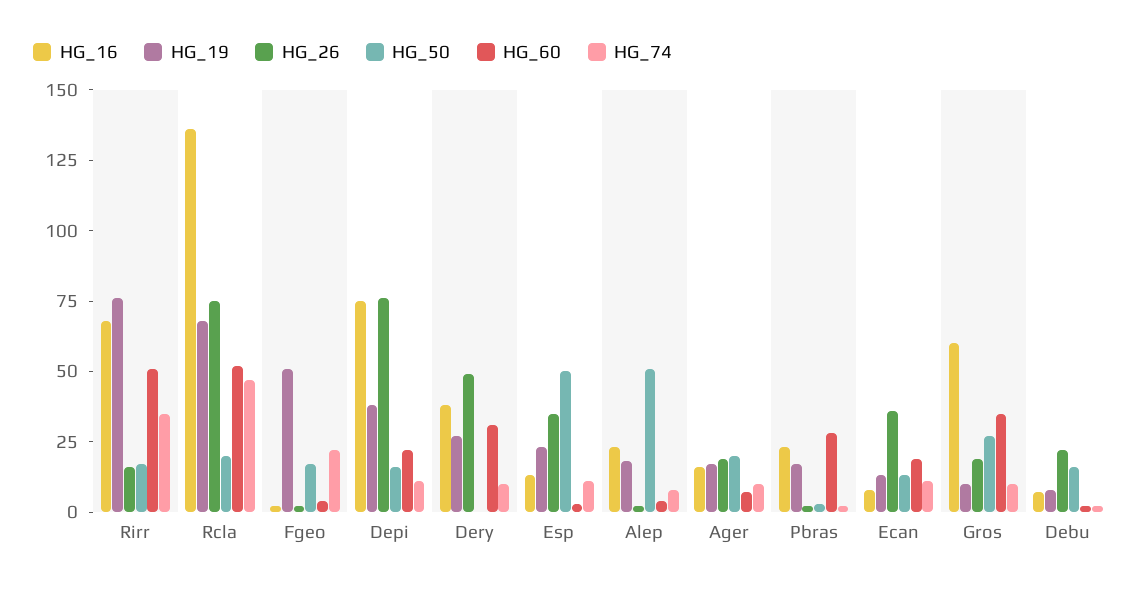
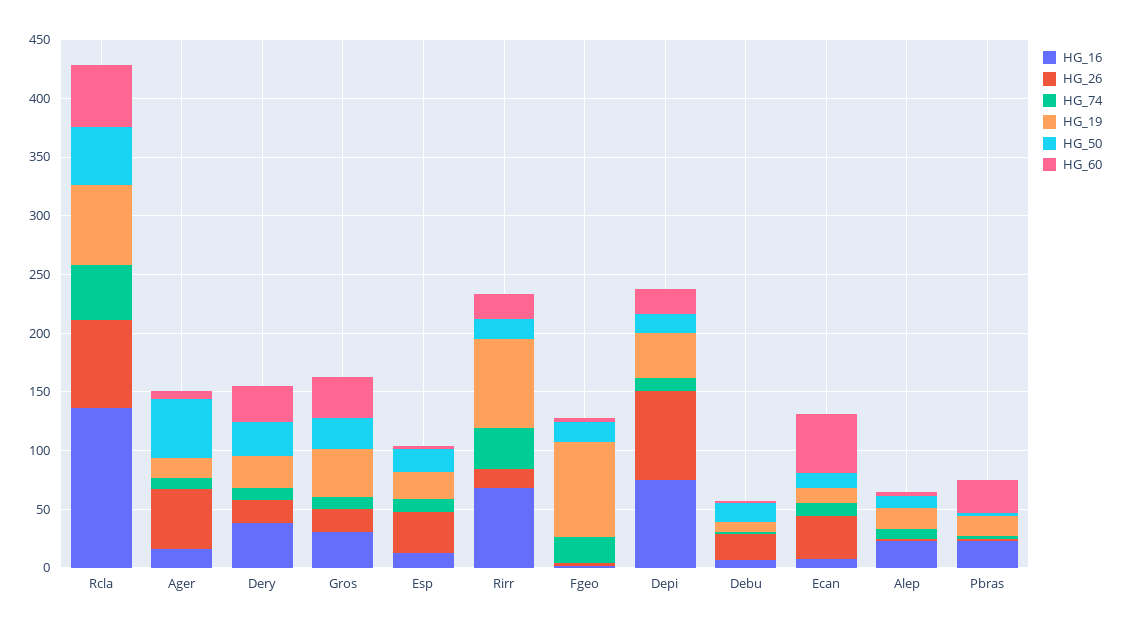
HG_60, Rirr: 50 -> 20
HG_50, Rcla: 20 -> 50
HG_19, Fgeo: 50 -> 80
HG_26, Dery: 50 -> 20
HG_50, Dery: 0 -> 30
HG_50, Esp: 50 -> 20
HG_50, Alep: 50 -> 10
HG_26, Ager: 20 -> 50
HG_50, Ager: 20 -> 50
HG_60, Ecan: 20 -> 50
HG_16, Gros: 60 -> 30
HG_19, Gros: 10 -> 40

